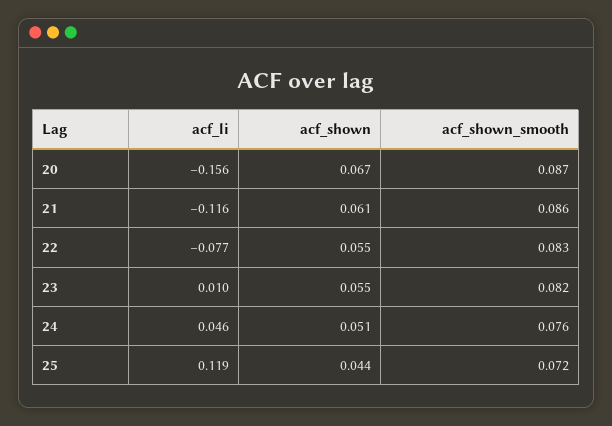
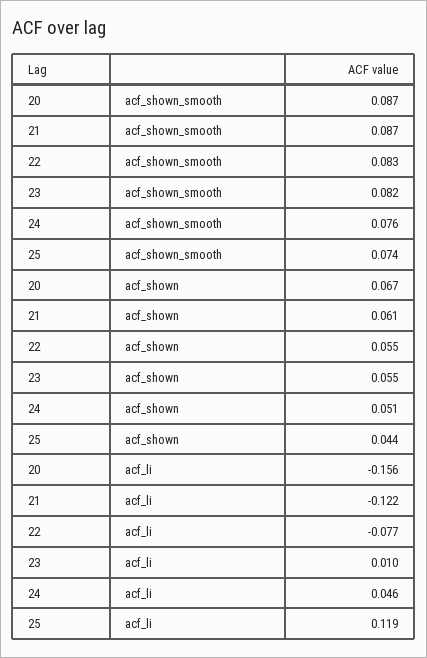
acf_li, 21: -0.116 -> -0.122
acf_shown_smooth, 21: 0.086 -> 0.087
acf_shown_smooth, 25: 0.072 -> 0.074

